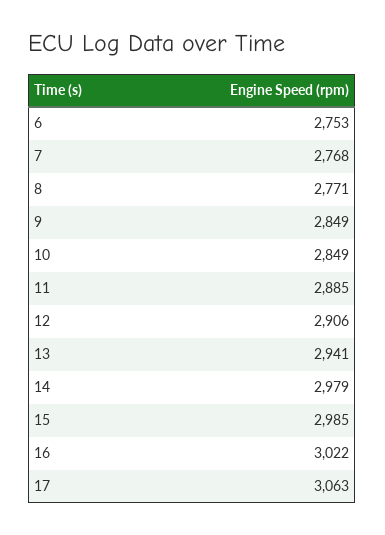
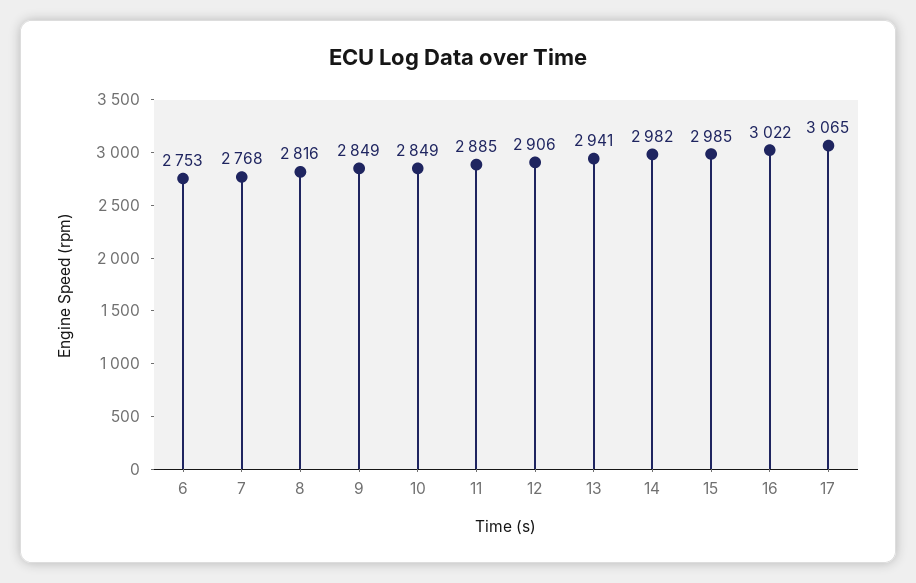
8: 2771 -> 2816
14: 2979 -> 2982
17: 3063 -> 3065

